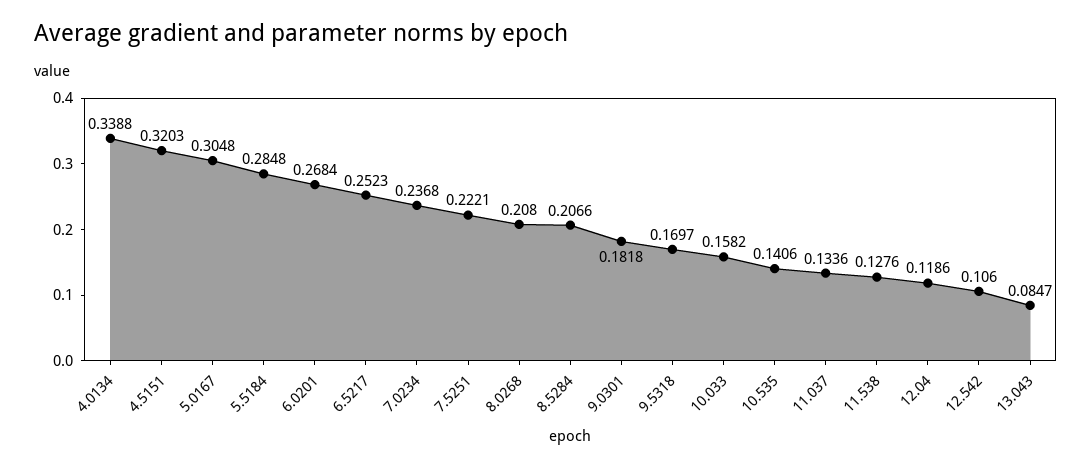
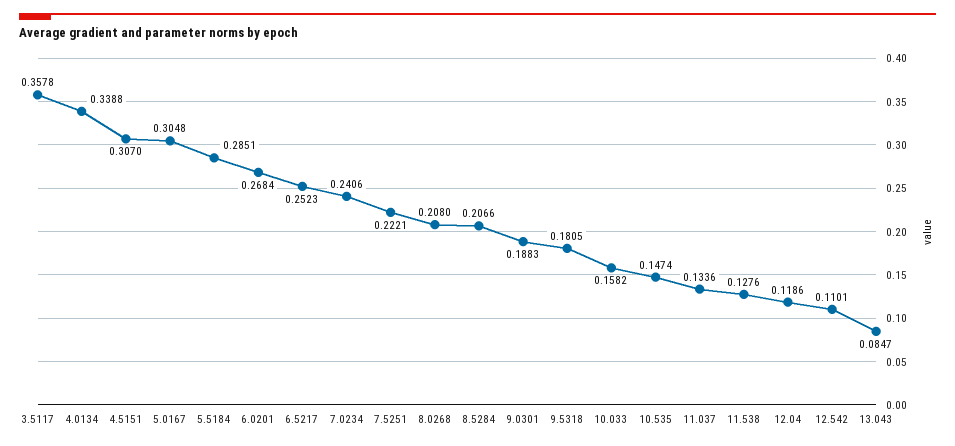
4.5151: 0.3203 -> 0.307
5.5184: 0.2848 -> 0.2851
7.0234: 0.2368 -> 0.2406
9.0301: 0.1818 -> 0.1883
9.5318: 0.1697 -> 0.1805
10.535: 0.1406 -> 0.1474
12.542: 0.106 -> 0.1101
3.5117: none -> 0.3578

